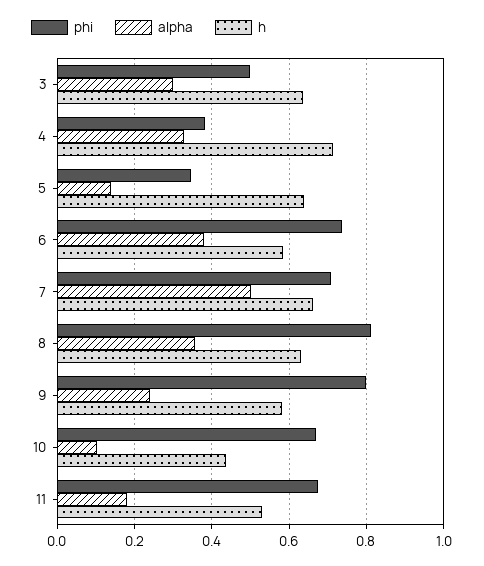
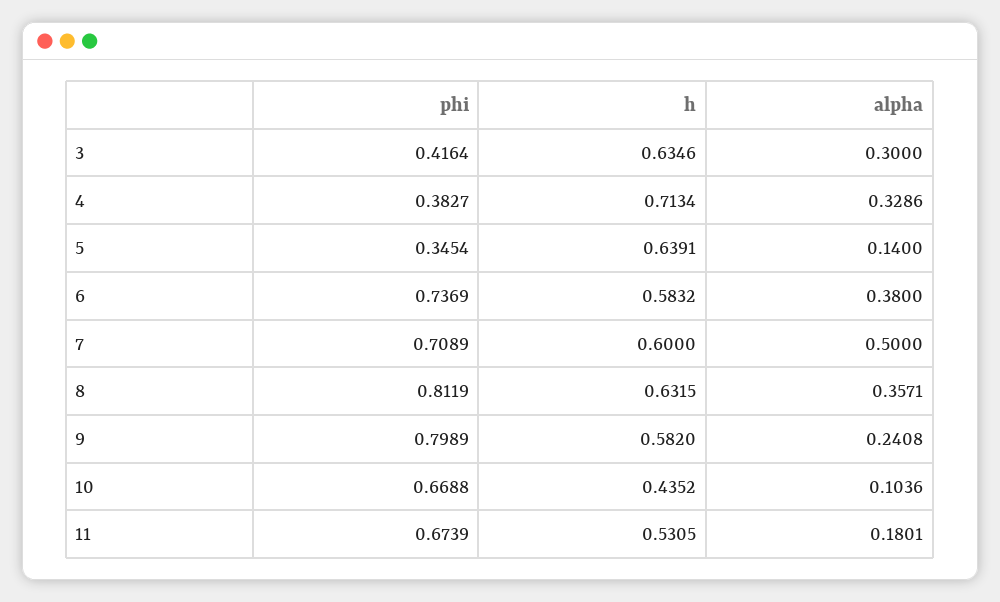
phi, 3: 0.5 -> 0.4164
h, 7: 0.66 -> 0.6

